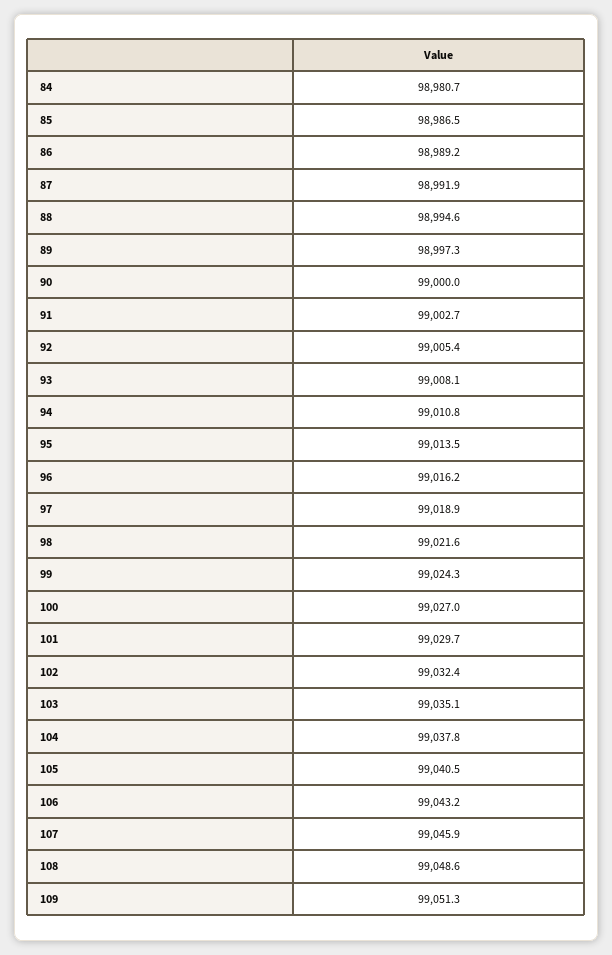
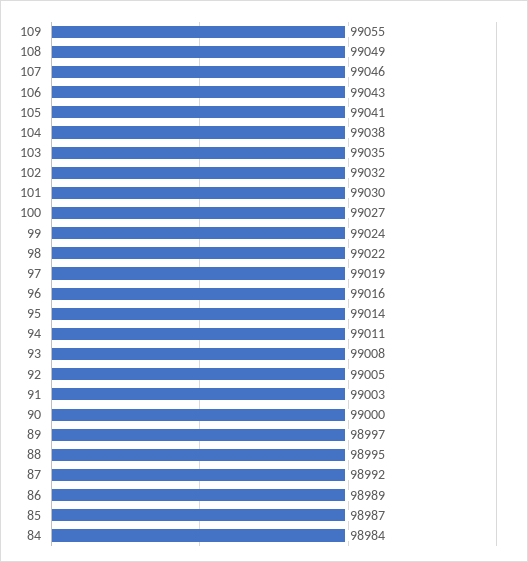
84: 98980.7 -> 98984
109: 99051.3 -> 99055

